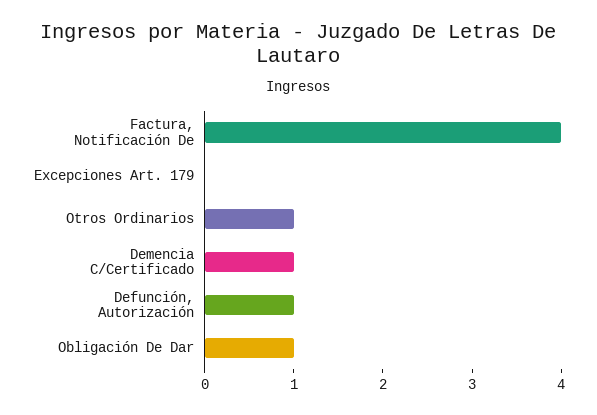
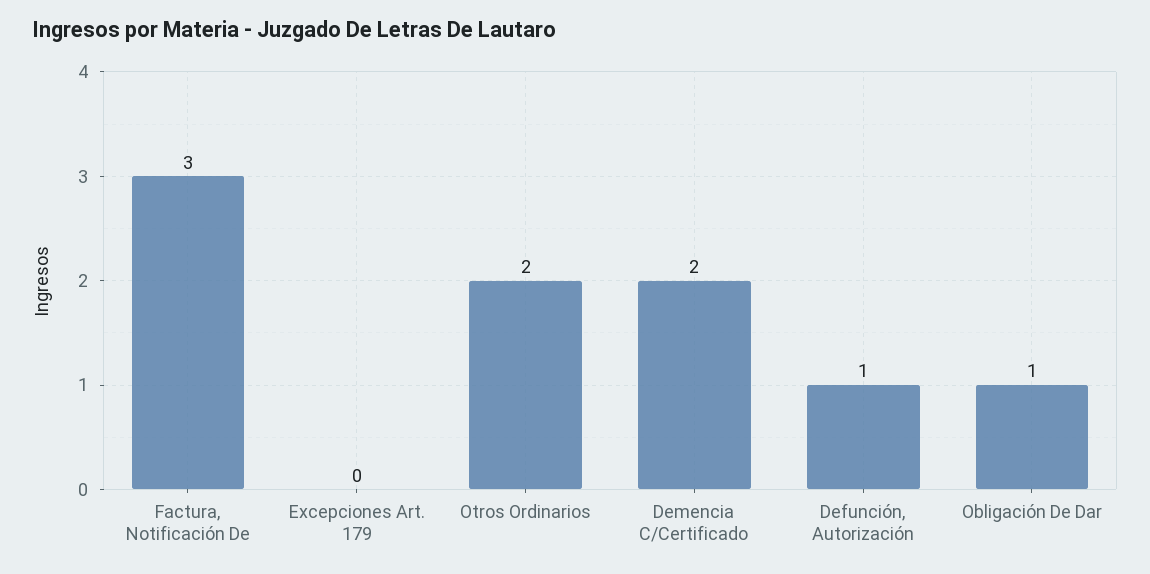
Factura, Notificación De: 4 -> 3
Otros Ordinarios: 1 -> 2
Demencia C/Certificado: 1 -> 2

